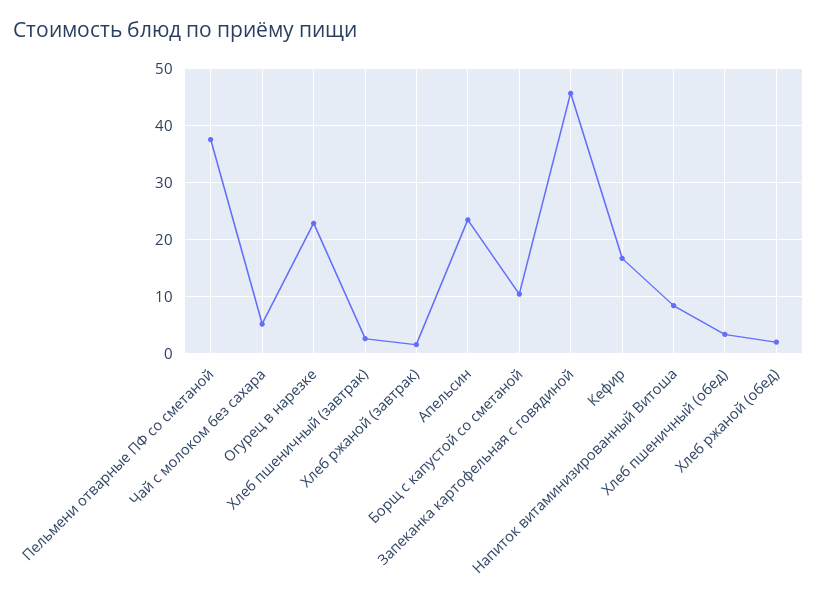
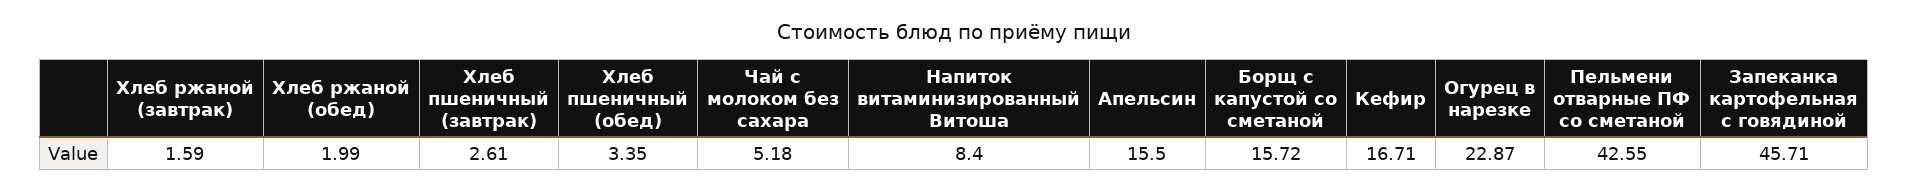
Пельмени отварные ПФ со сметаной: 38 -> 42.55
Апельсин: 24 -> 15.5
Борщ с капустой со сметаной: 10 -> 15.72

